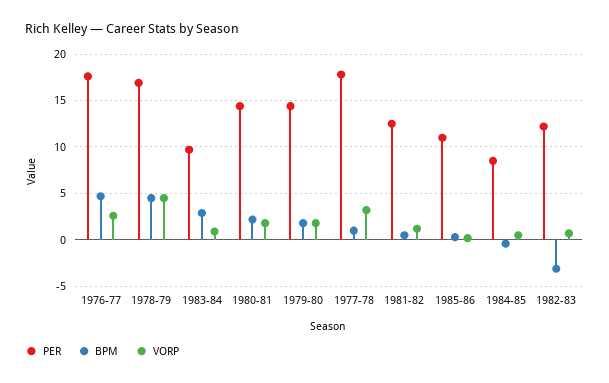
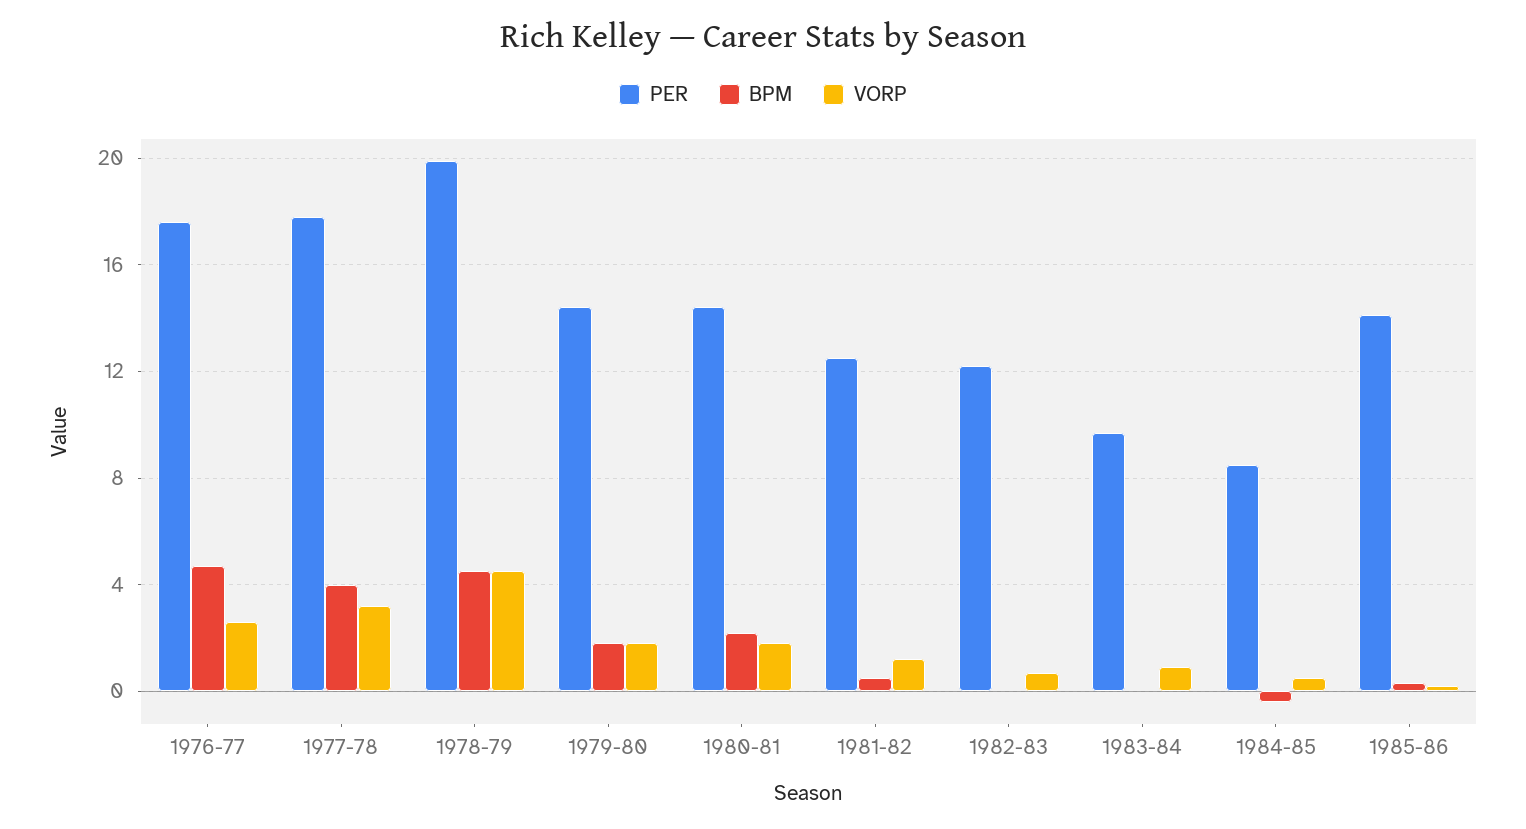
PER, 1978-79: 17 -> 20
BPM, 1983-84: 3 -> 0
BPM, 1977-78: 1 -> 4
PER, 1985-86: 11 -> 14
BPM, 1982-83: -3 -> 0

